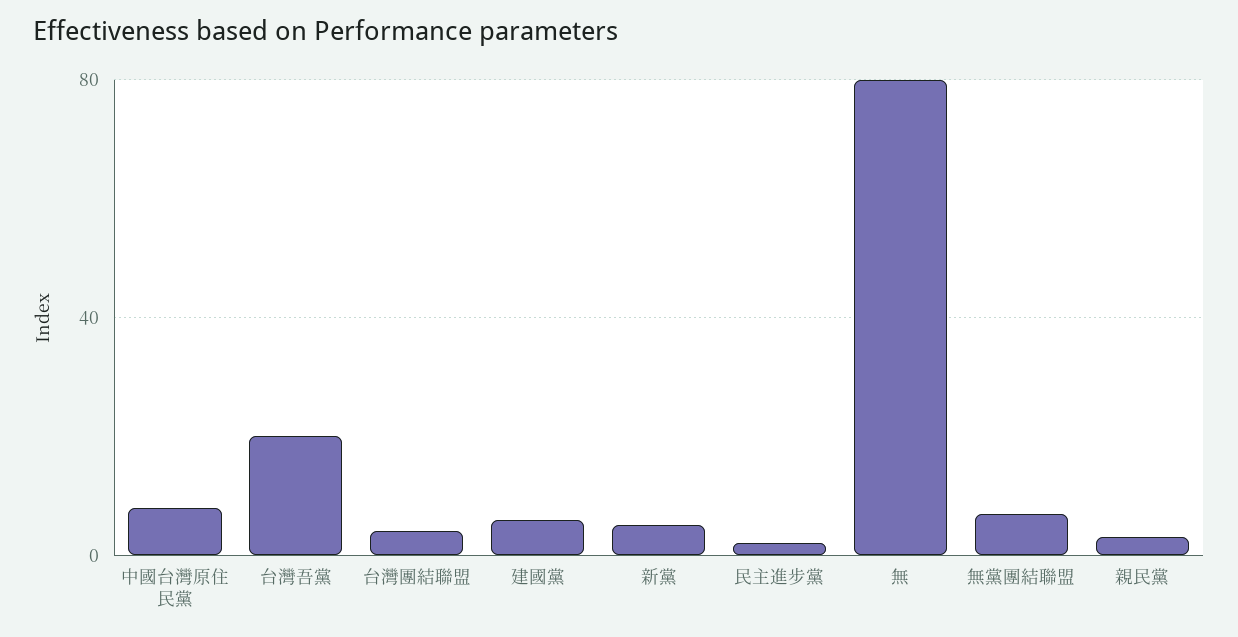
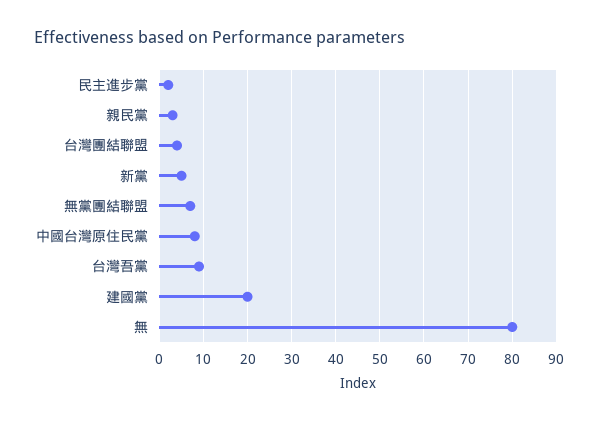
台灣吾黨: 20 -> 10
建國黨: 5 -> 20

